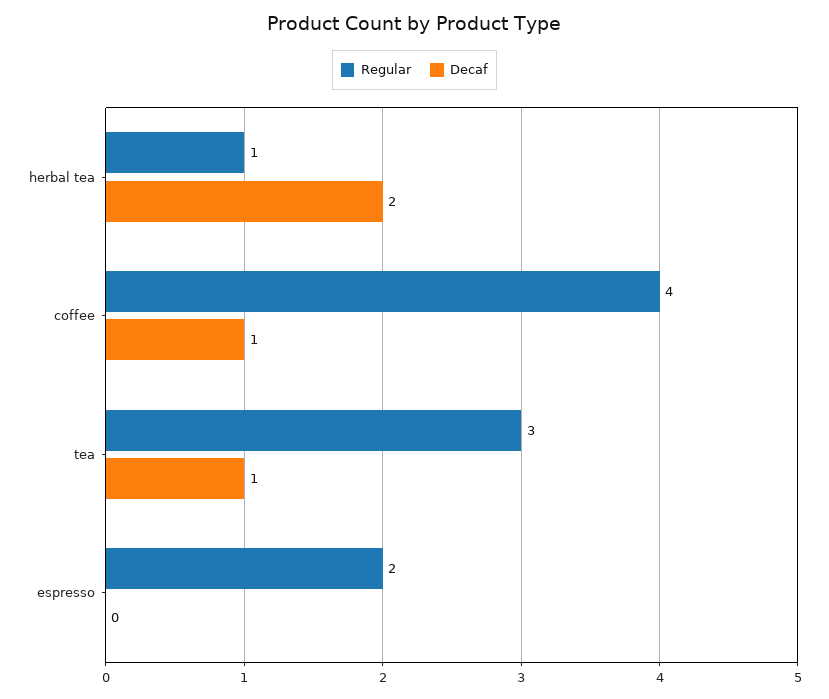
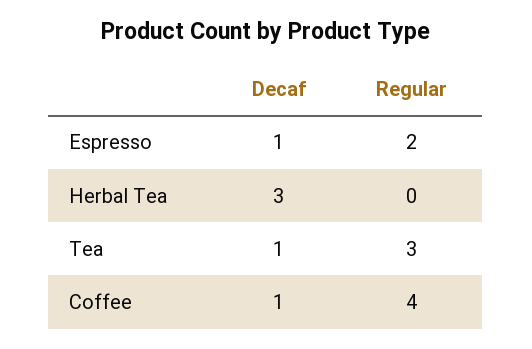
Regular, herbal tea: 1 -> 0
Decaf, herbal tea: 2 -> 3
Decaf, espresso: 0 -> 1

